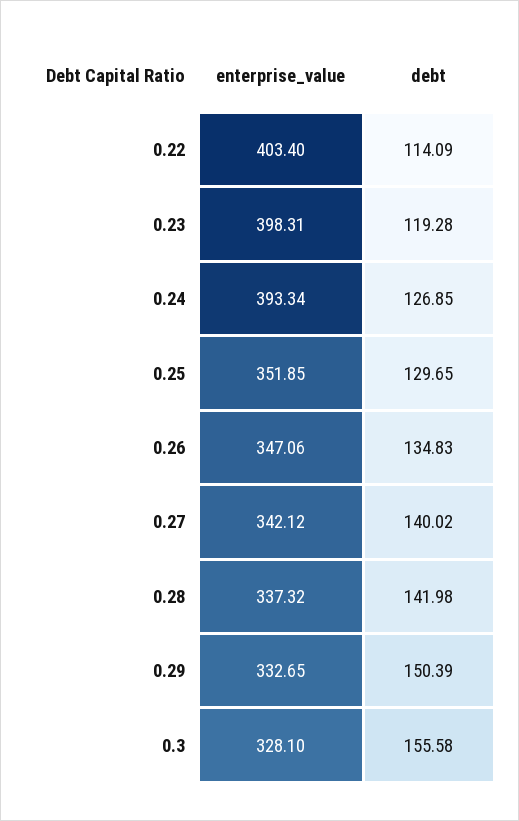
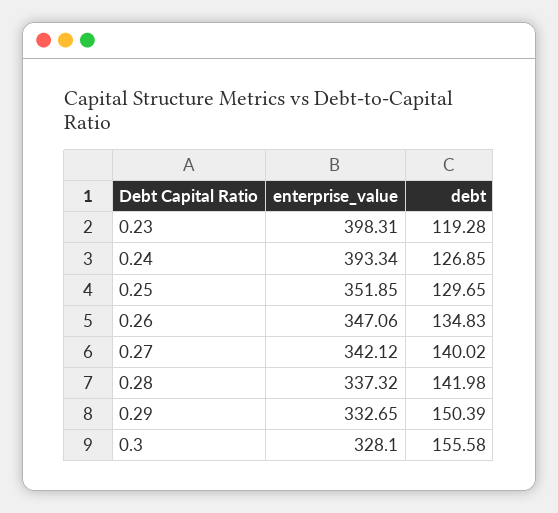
enterprise_value, 0.22: 403.4 -> none
debt, 0.22: 114.09 -> none

